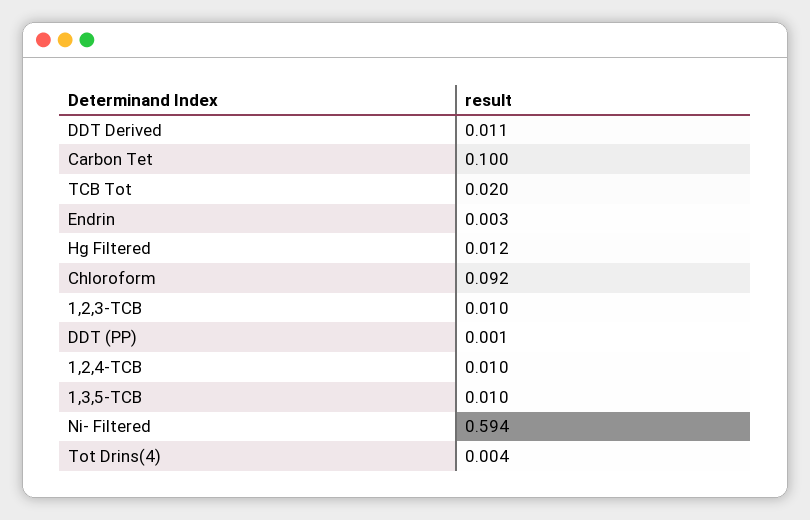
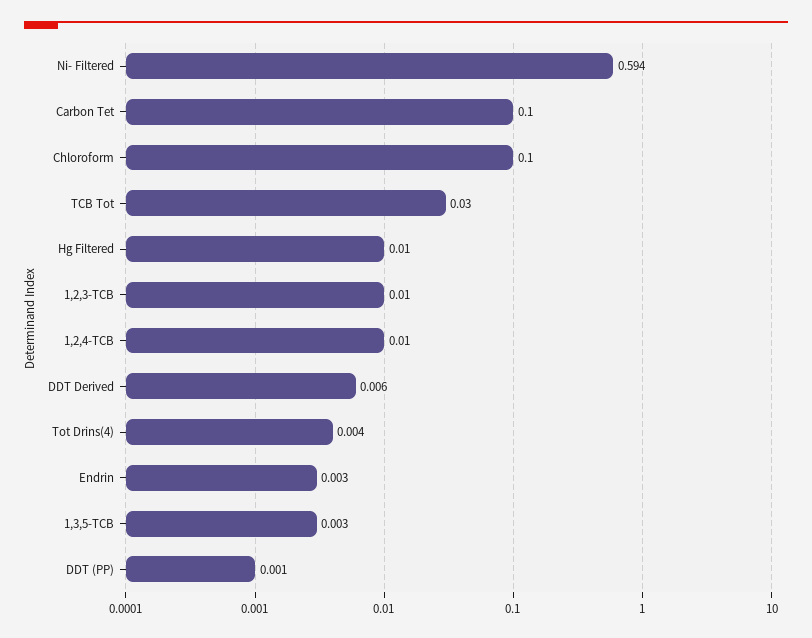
DDT Derived: 0.011 -> 0.006
TCB Tot: 0.02 -> 0.03
Hg Filtered: 0.012 -> 0.01
Chloroform: 0.092 -> 0.1
1,3,5-TCB: 0.01 -> 0.003

